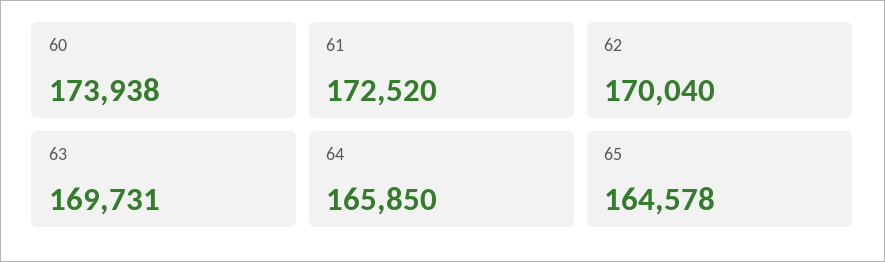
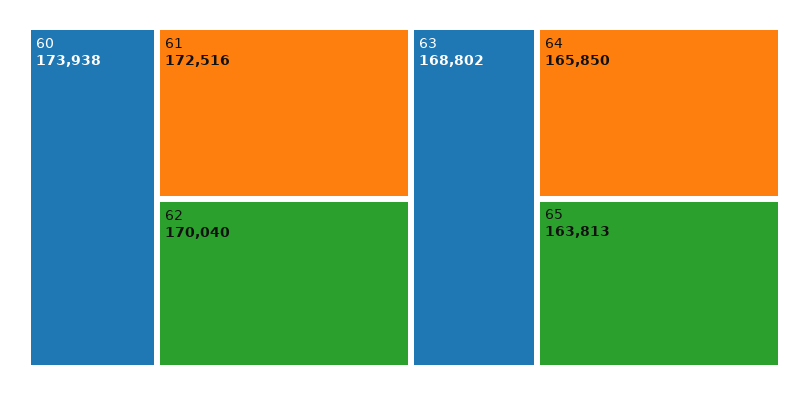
61: 172520 -> 172516
63: 169731 -> 168802
65: 164578 -> 163813

